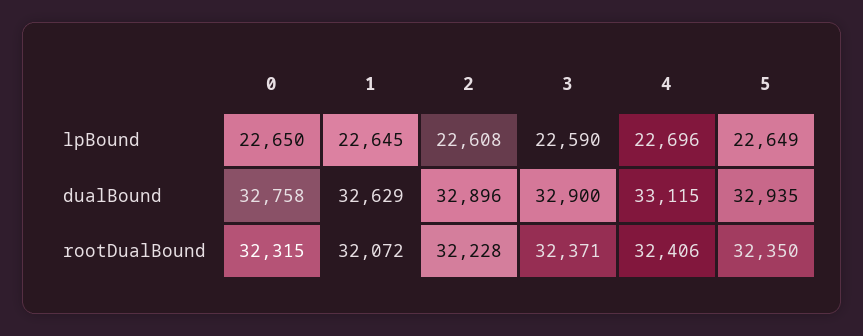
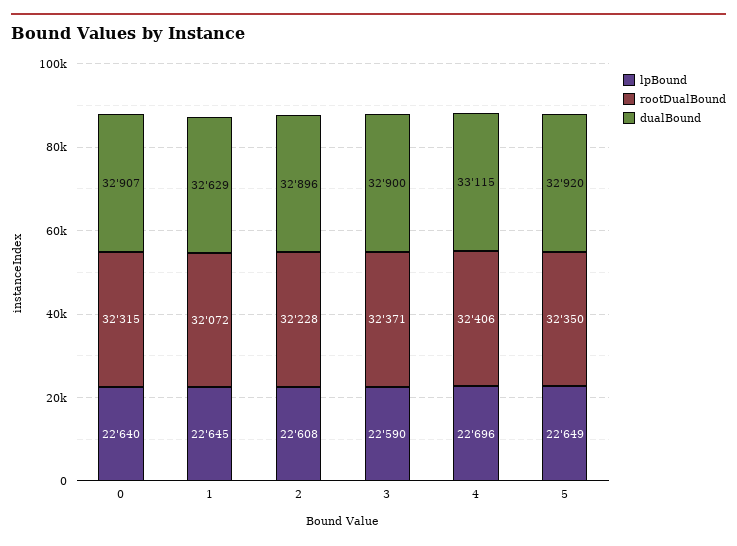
lpBound, 0: 22650 -> 22640
dualBound, 0: 32758 -> 32907
dualBound, 5: 32935 -> 32920

